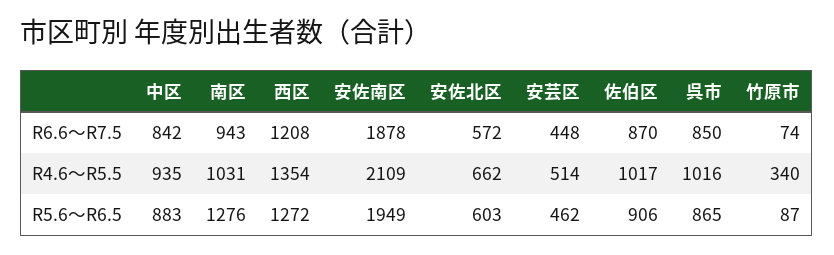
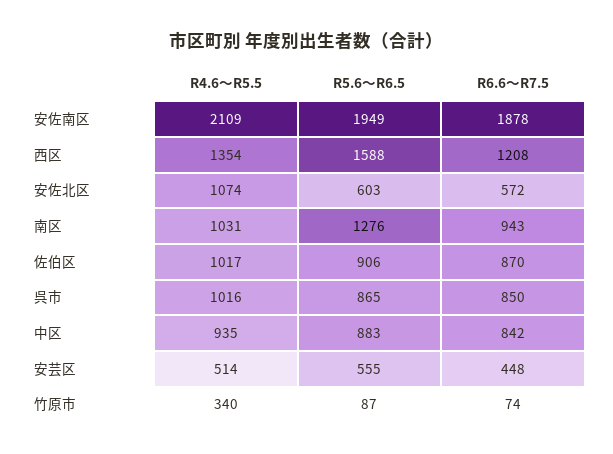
安佐北区, R4.6～R5.5: 662 -> 1074
西区, R5.6～R6.5: 1272 -> 1588
安芸区, R5.6～R6.5: 462 -> 555

